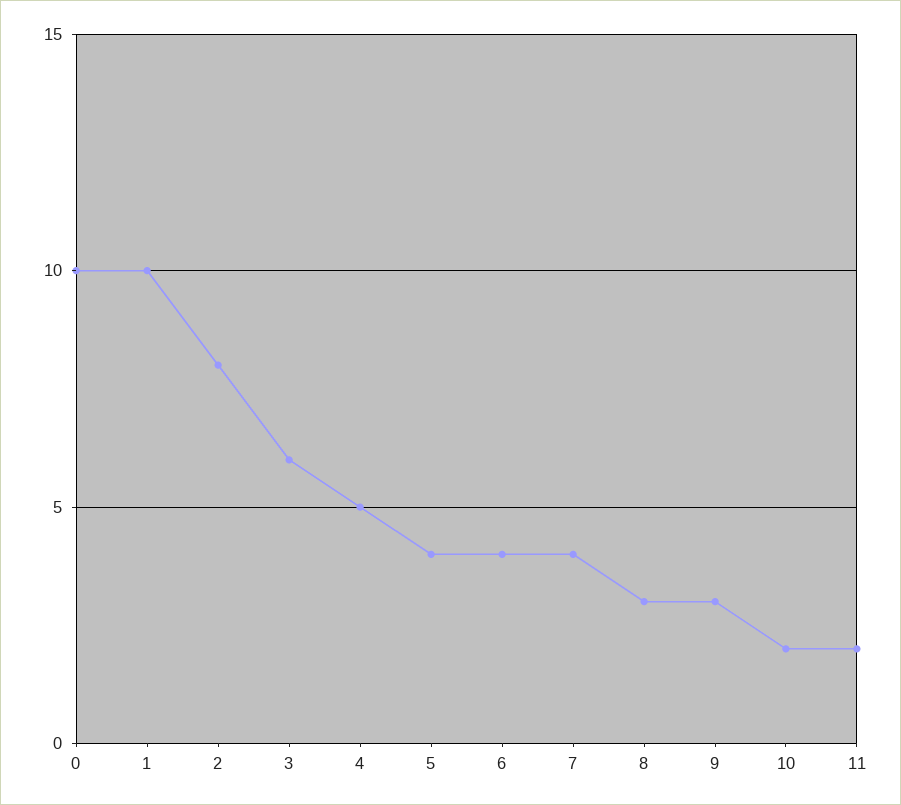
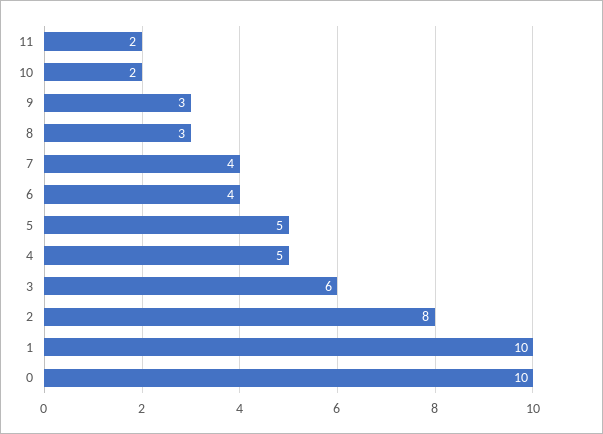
5: 4 -> 5

